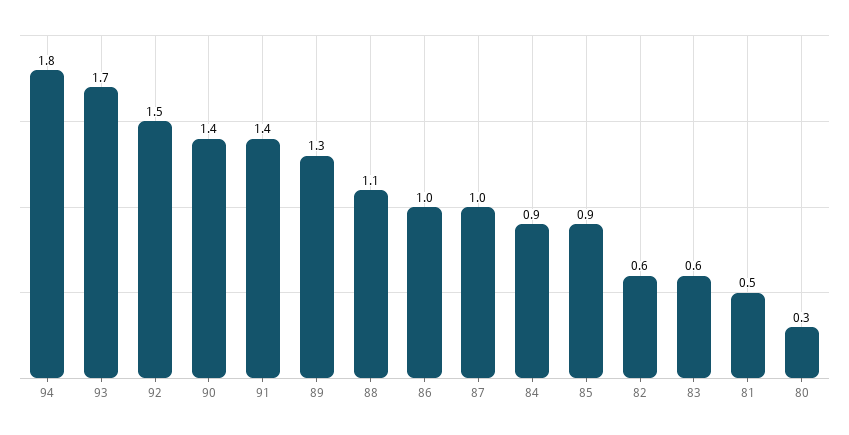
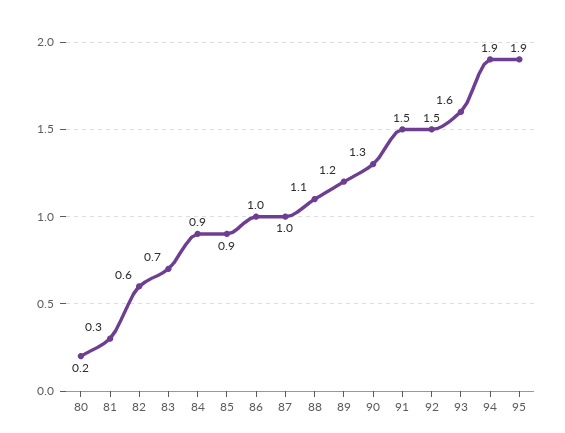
94: 1.8 -> 1.9
93: 1.7 -> 1.6
90: 1.4 -> 1.3
91: 1.4 -> 1.5
89: 1.3 -> 1.2
83: 0.6 -> 0.7
81: 0.5 -> 0.3
80: 0.3 -> 0.2
95: none -> 1.9

